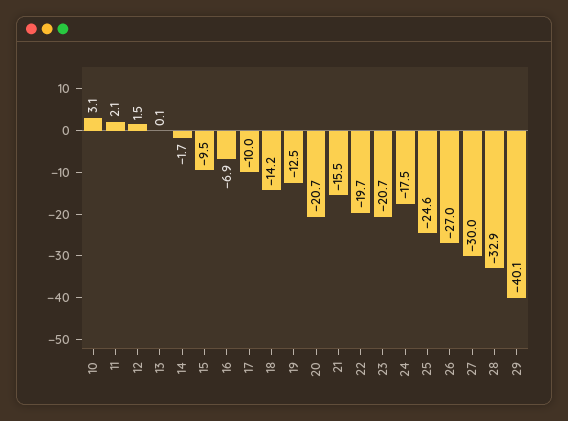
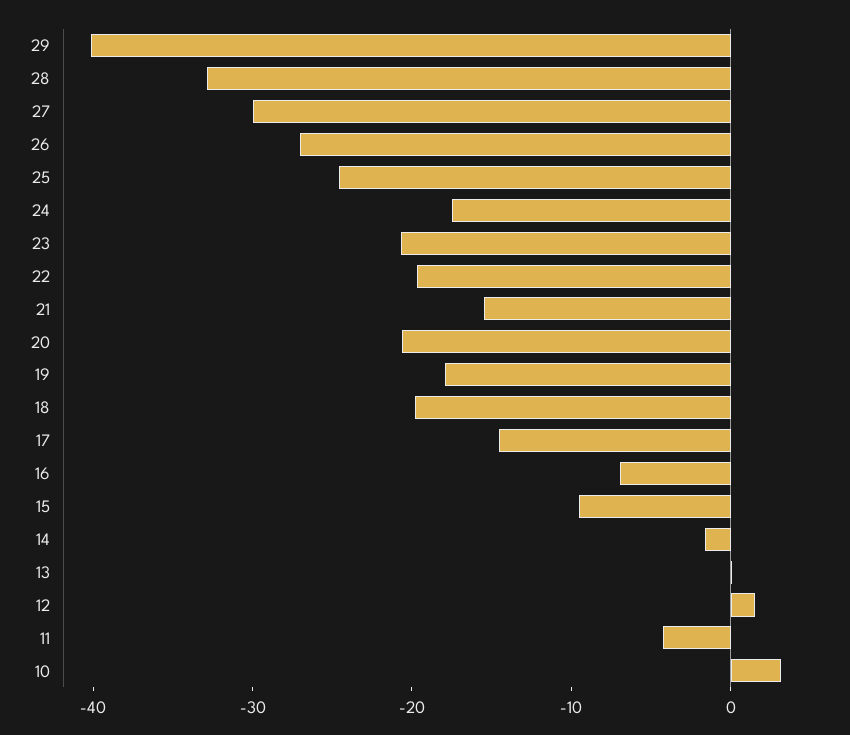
11: 2.1 -> -4
17: -10 -> -14
18: -14.2 -> -20
19: -12.5 -> -18

